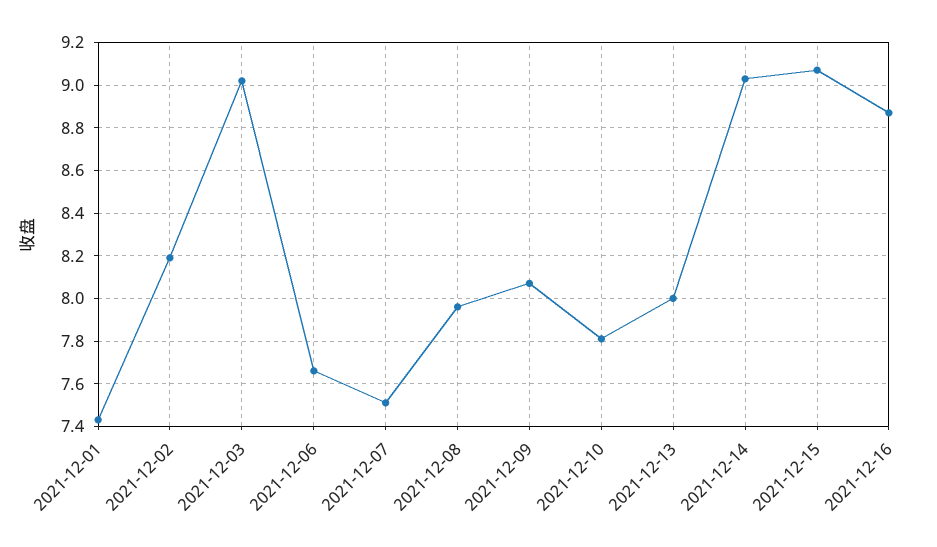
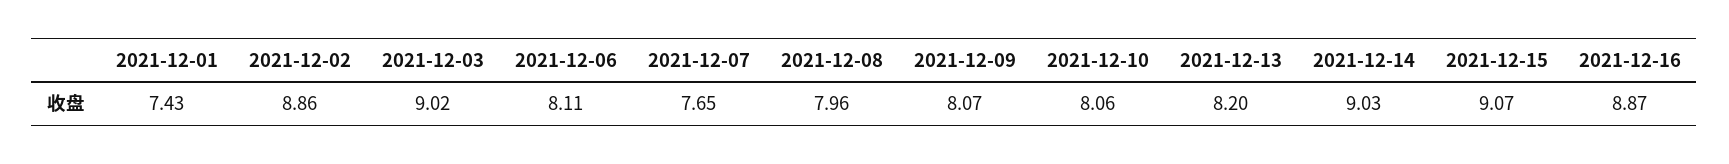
2021-12-02: 8.2 -> 8.86
2021-12-06: 7.65 -> 8.11
2021-12-07: 7.5 -> 7.65
2021-12-10: 7.8 -> 8.06
2021-12-13: 8 -> 8.2

